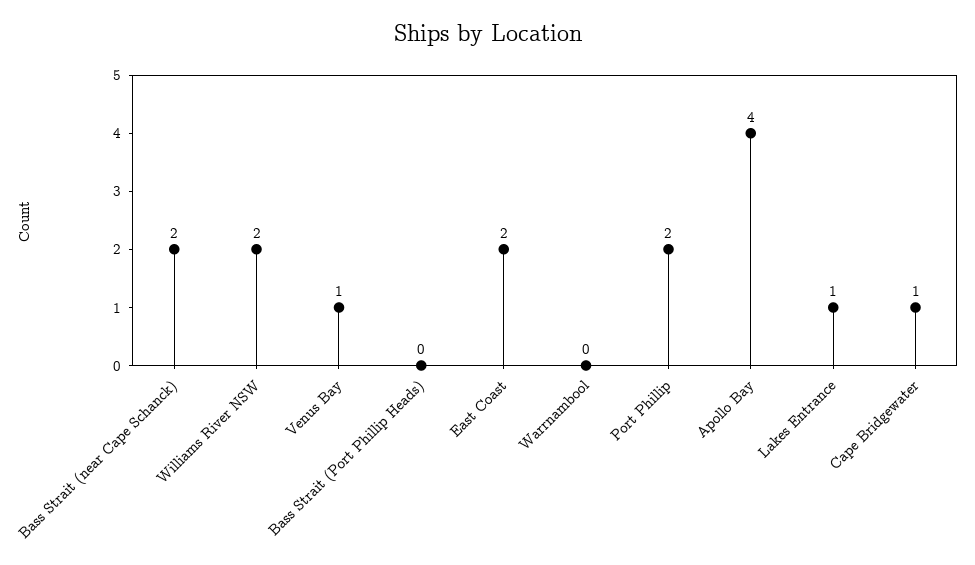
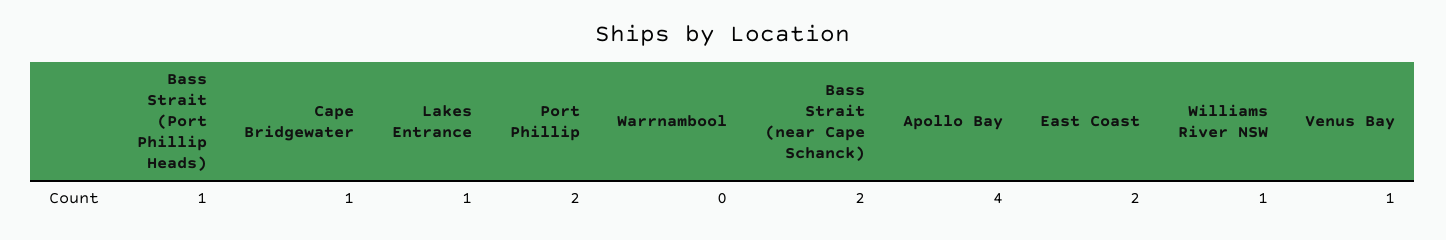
Williams River NSW: 2 -> 1
Bass Strait (Port Phillip Heads): 0 -> 1

